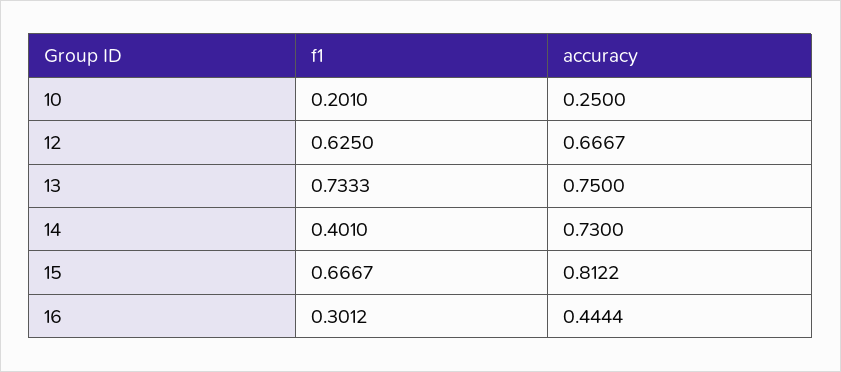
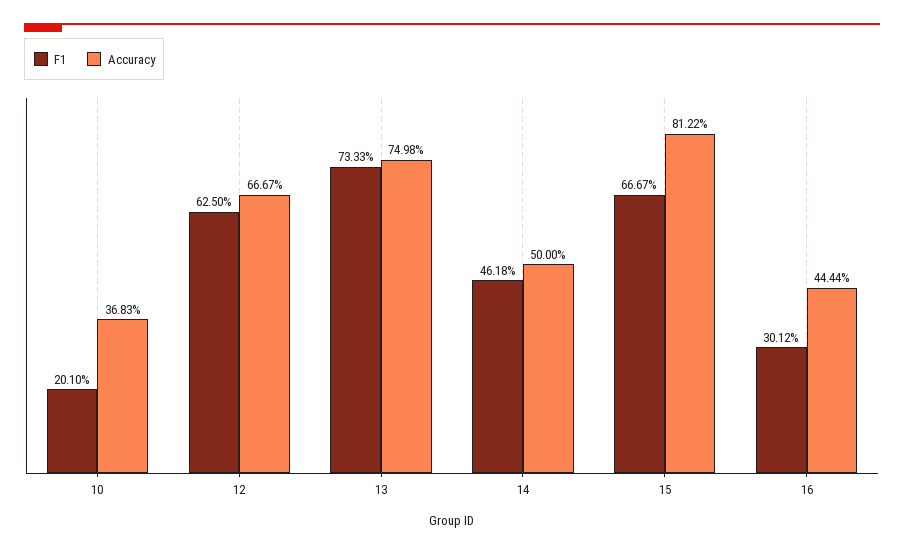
accuracy, 10: 0.25 -> 0.3683
accuracy, 13: 0.75 -> 0.7498
f1, 14: 0.401 -> 0.4618
accuracy, 14: 0.73 -> 0.5

